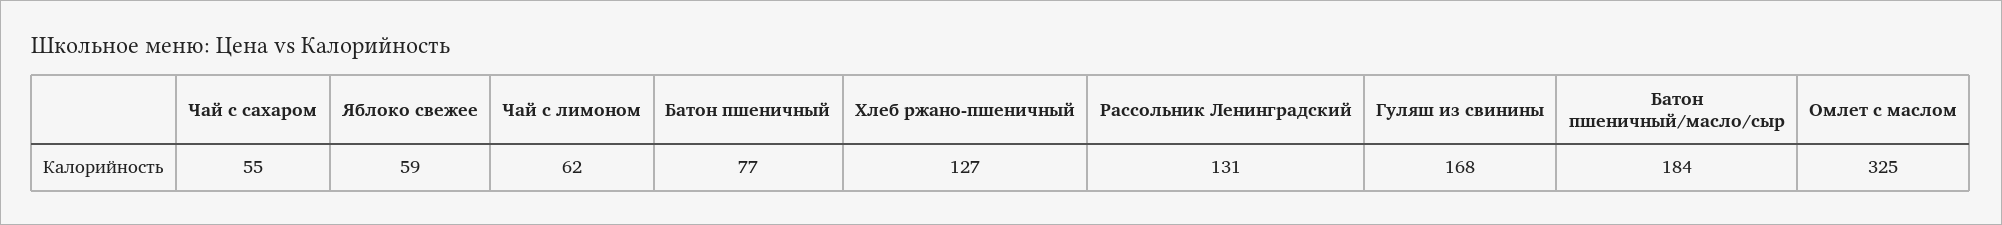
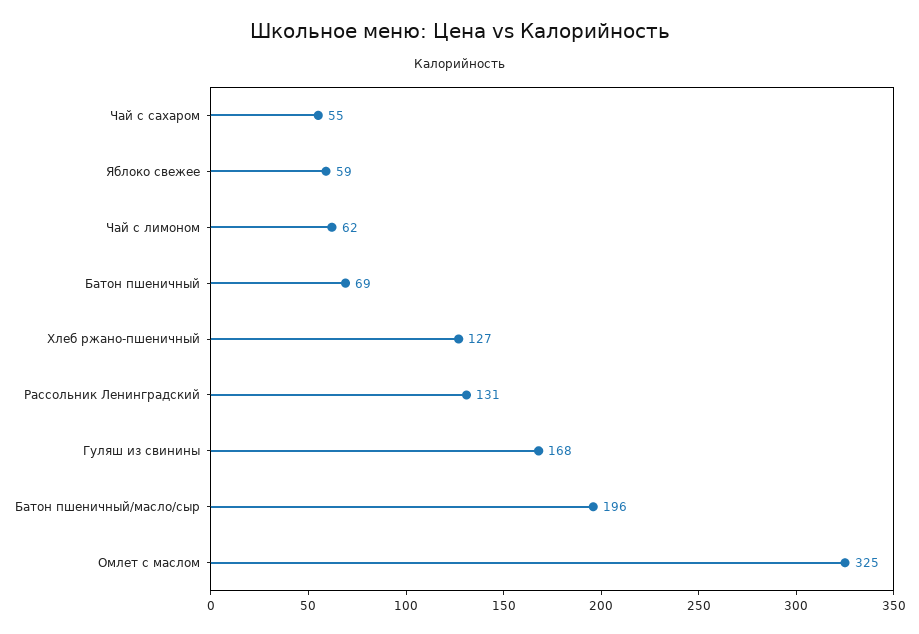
Батон пшеничный: 77 -> 69
Батон пшеничный/масло/сыр: 184 -> 196

